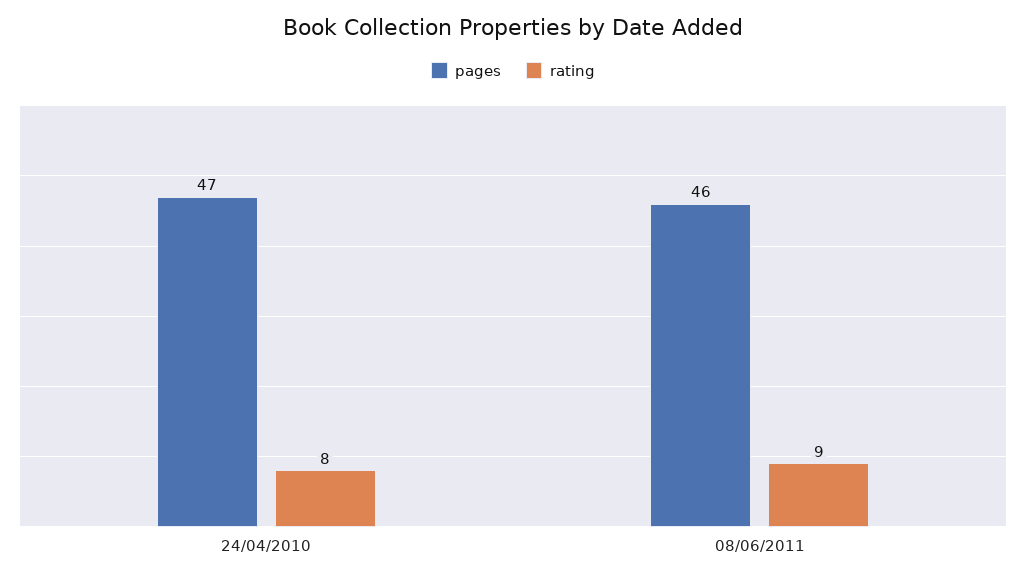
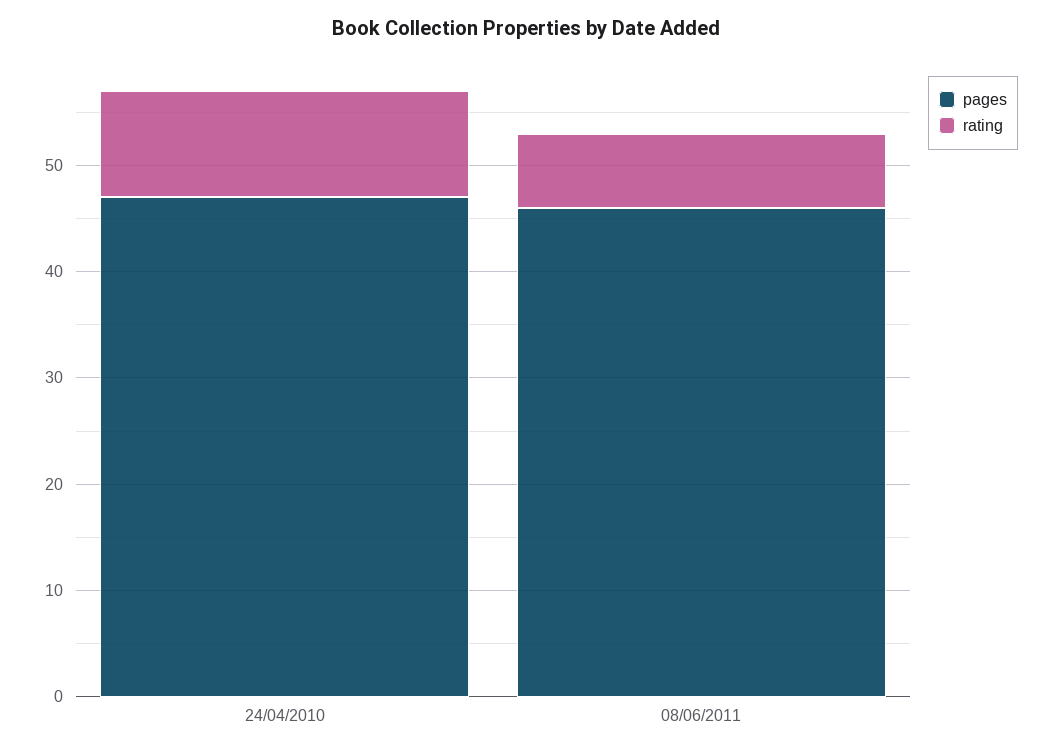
rating, 24/04/2010: 8 -> 10
rating, 08/06/2011: 9 -> 7

